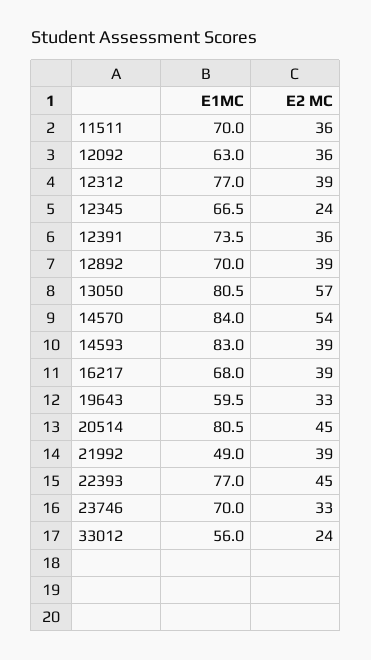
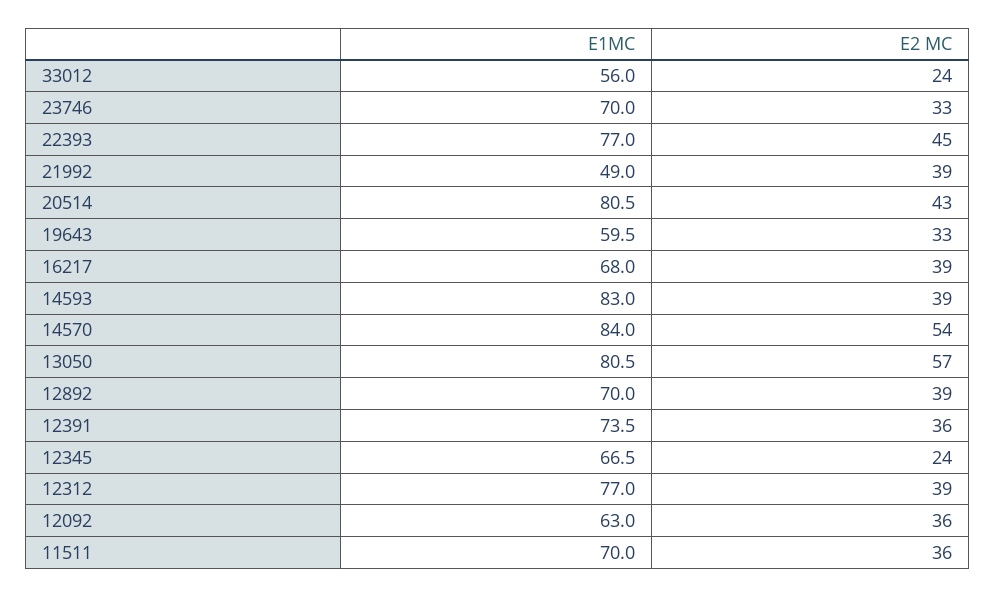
E2 MC, 20514: 45 -> 43

